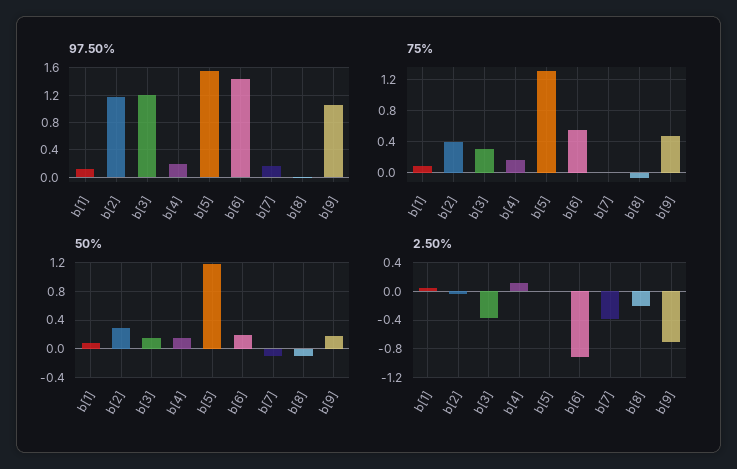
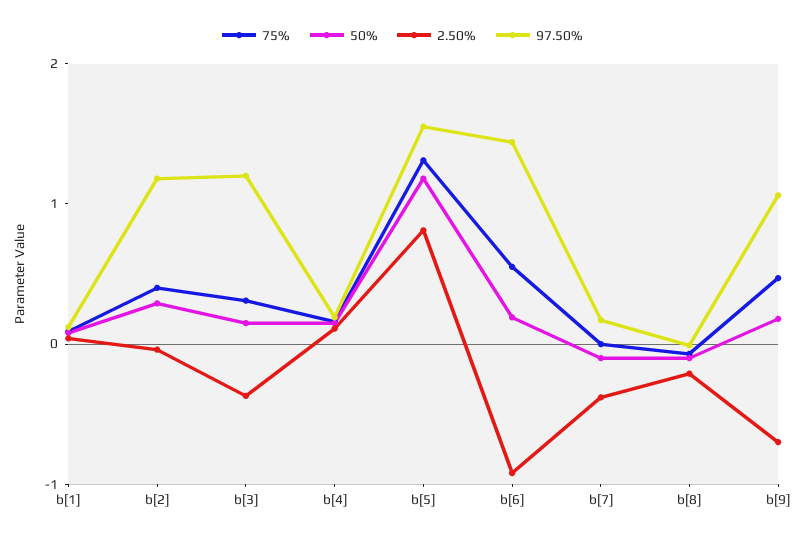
2.50%, b[5]: 0 -> 0.8

